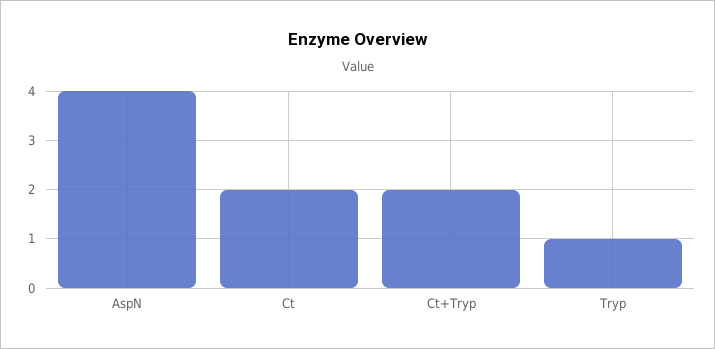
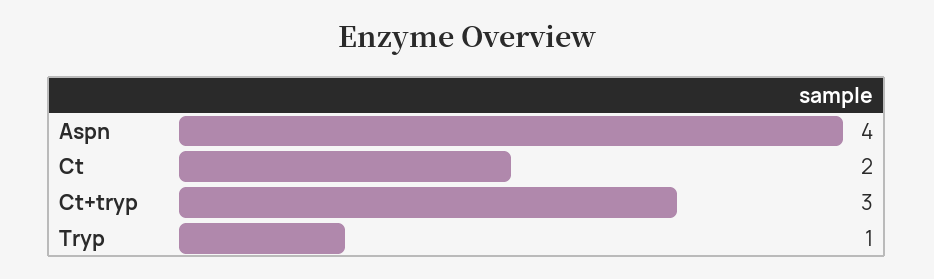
Ct+Tryp: 2 -> 3

